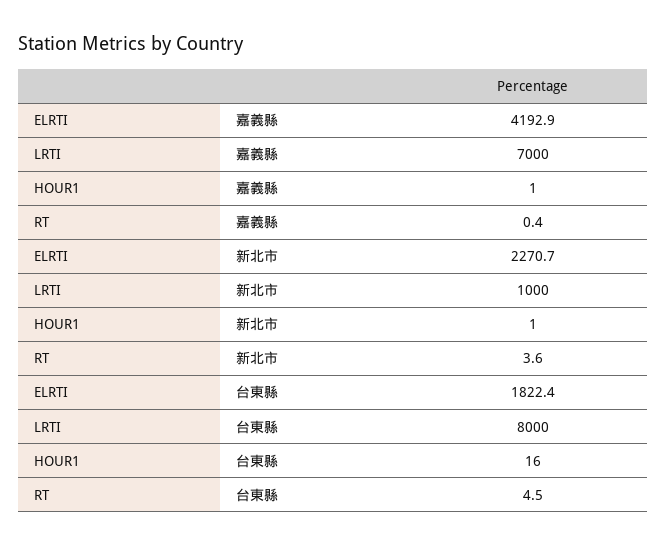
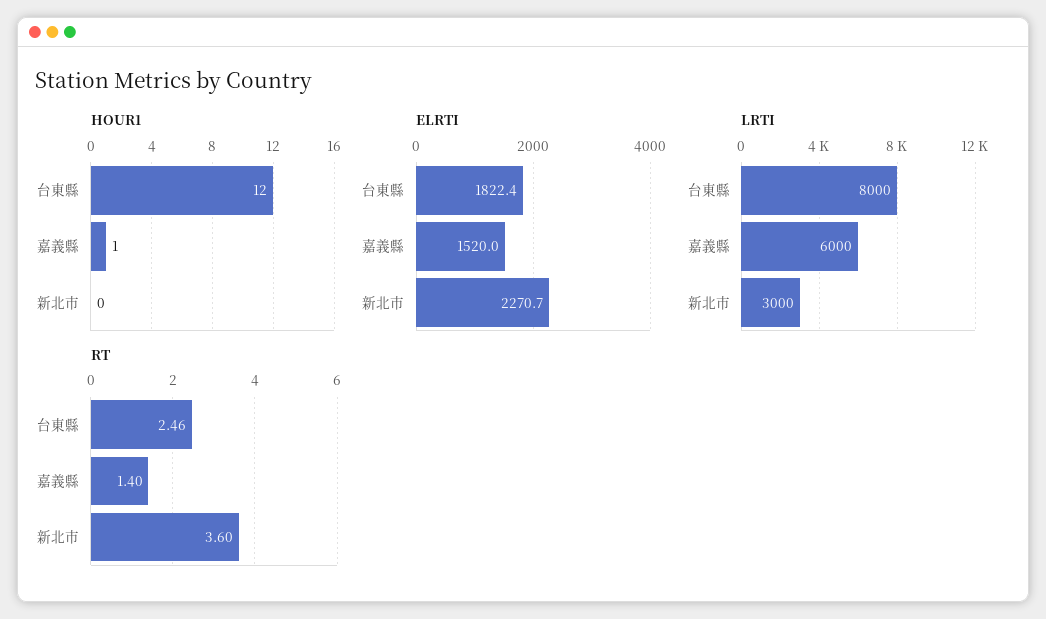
ELRTI, 嘉義縣: 4192.9 -> 1520
LRTI, 嘉義縣: 7000 -> 6000
RT, 嘉義縣: 0.4 -> 1.4
LRTI, 新北市: 1000 -> 3000
HOUR1, 新北市: 1 -> 0
HOUR1, 台東縣: 16 -> 12
RT, 台東縣: 4.5 -> 2.46

